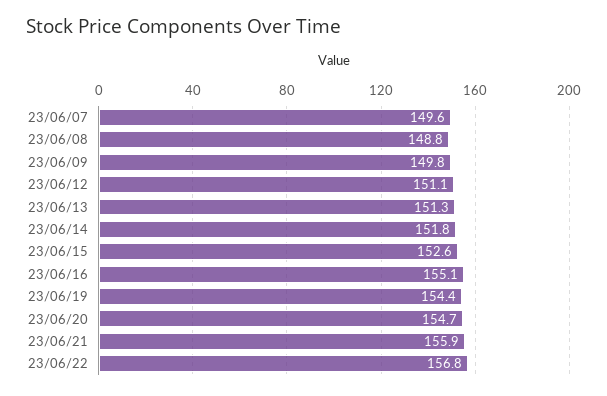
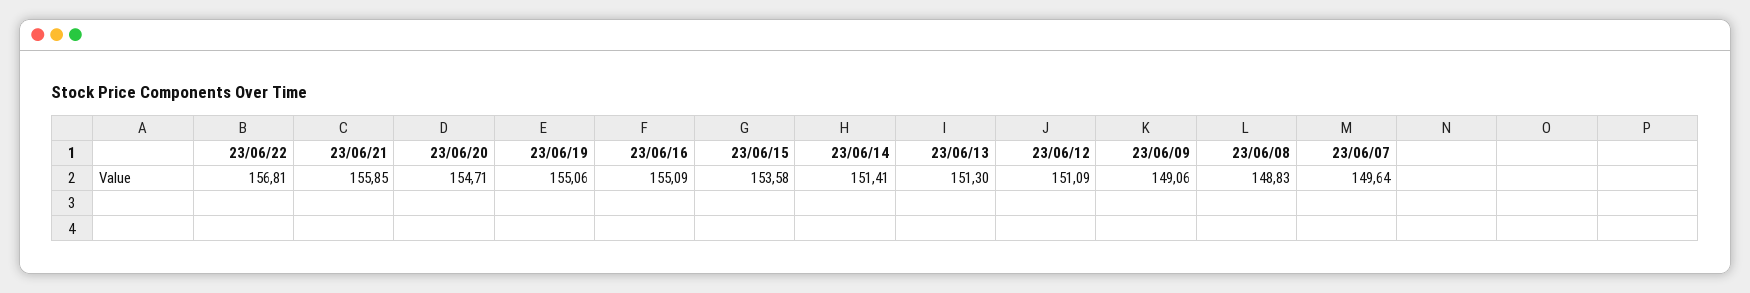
23/06/09: 149.8 -> 149.06
23/06/14: 151.8 -> 151.41
23/06/15: 152.6 -> 153.58
23/06/19: 154.4 -> 155.06

